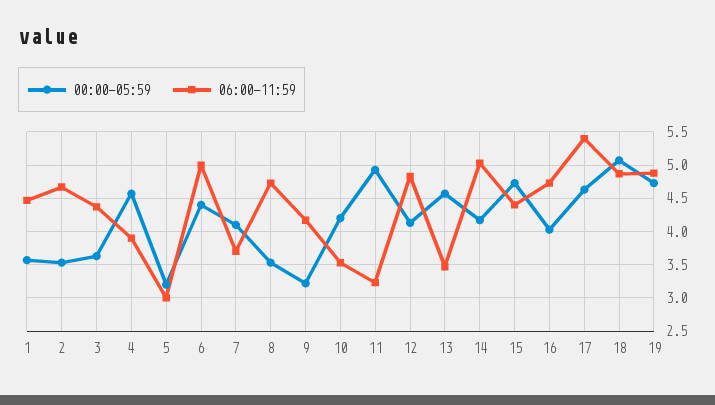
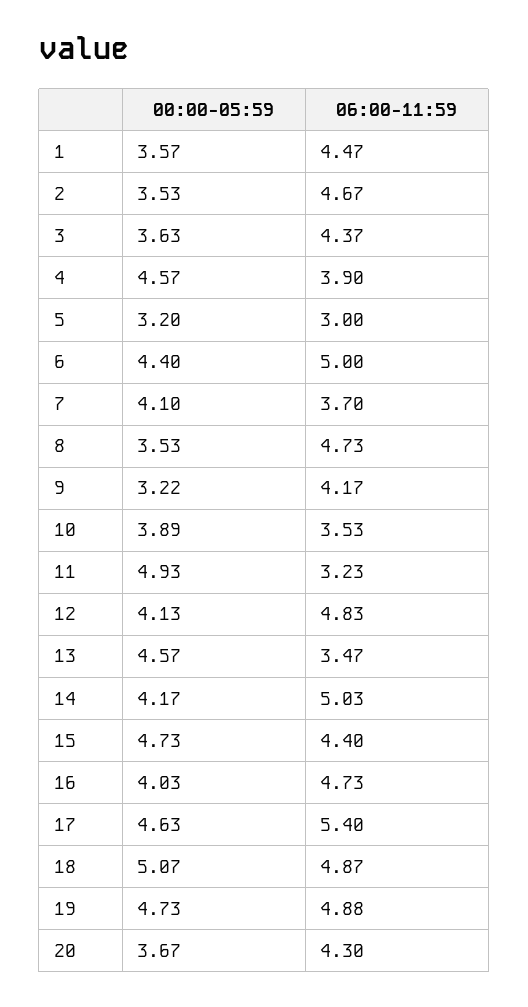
00:00-05:59, 10: 4.2 -> 3.89
00:00-05:59, 20: none -> 3.67
06:00-11:59, 20: none -> 4.3

